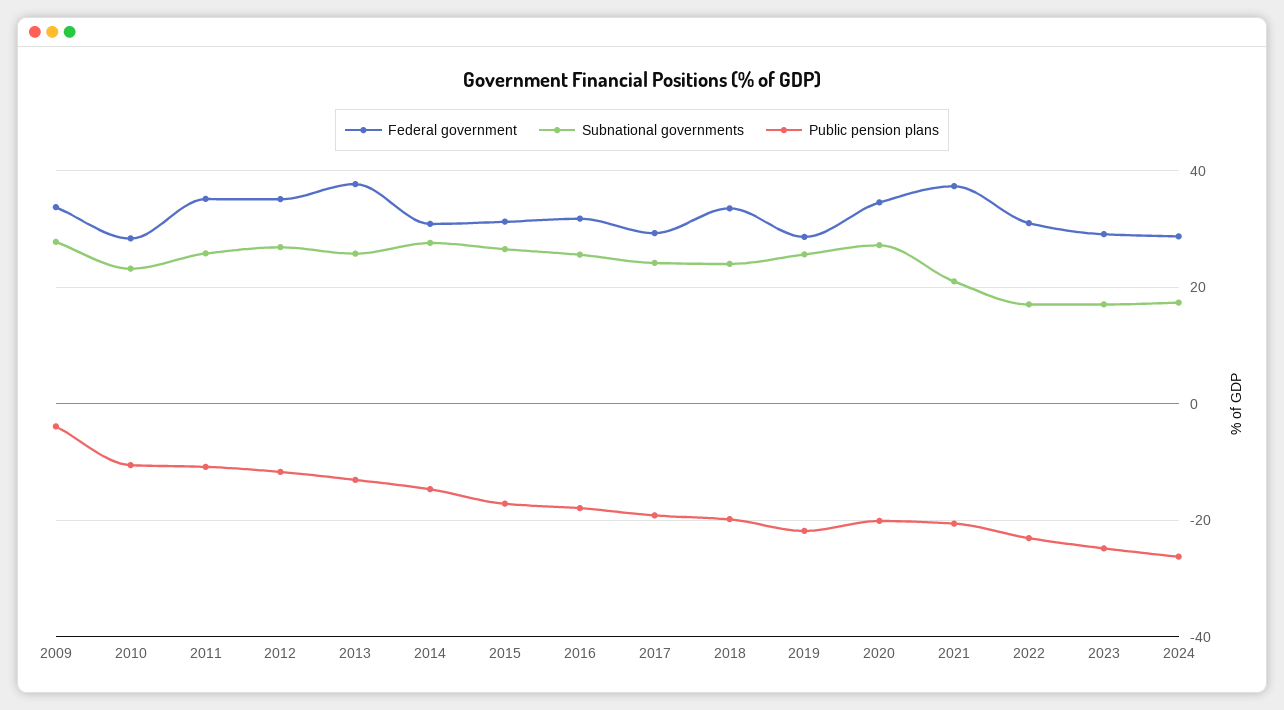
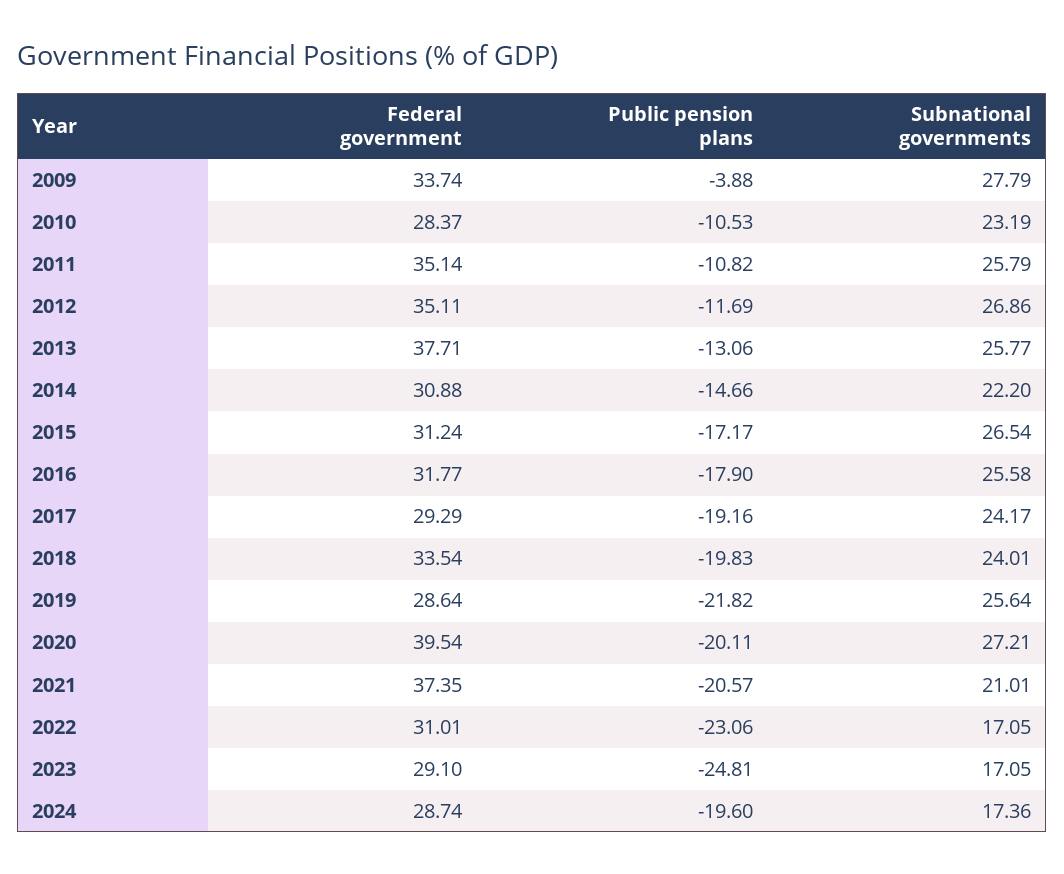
Subnational governments, 2014: 28 -> 22.2
Federal government, 2020: 34 -> 39.54
Public pension plans, 2024: -26 -> -19.6

